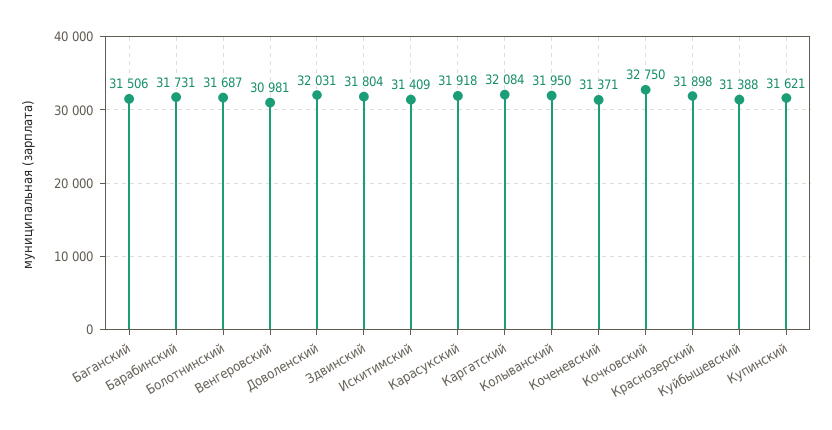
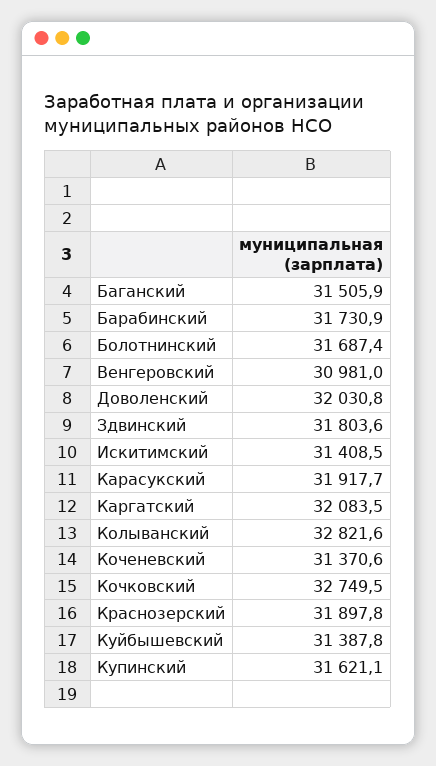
Колыванский: 31950 -> 32821.6

